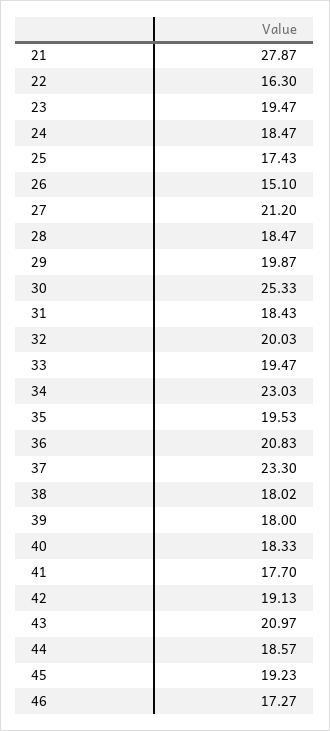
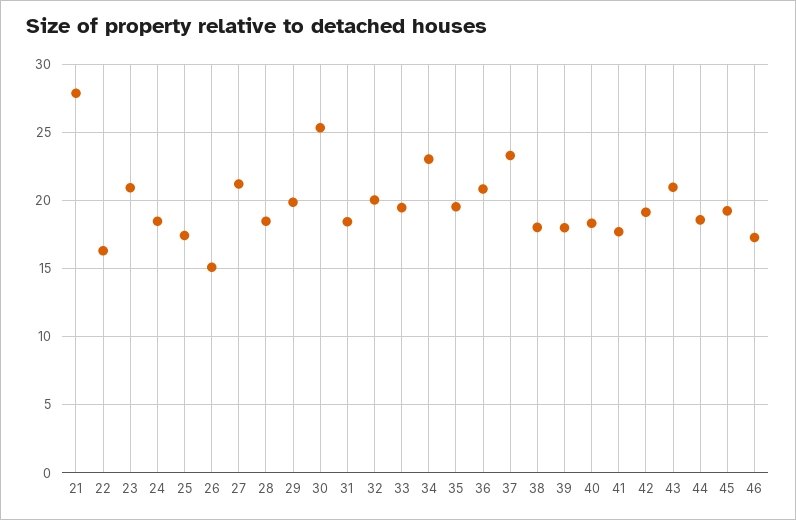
23: 19.47 -> 21

